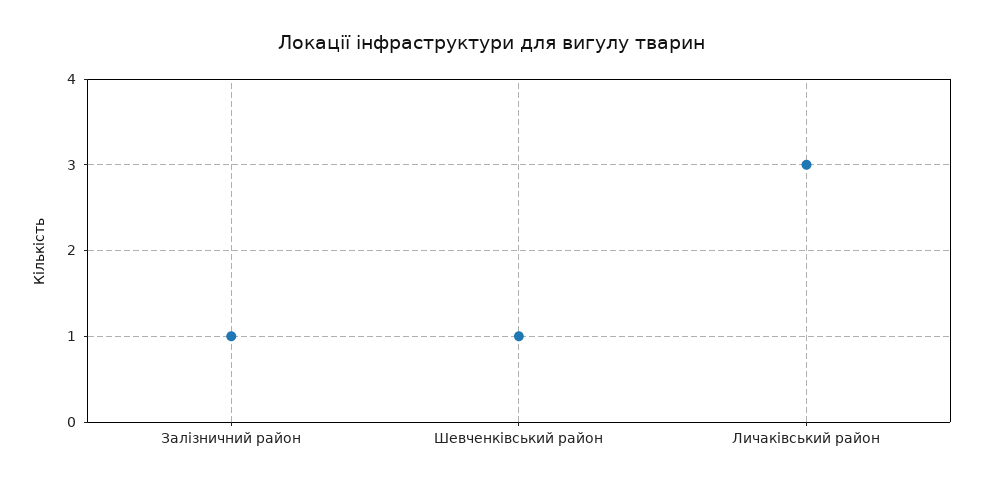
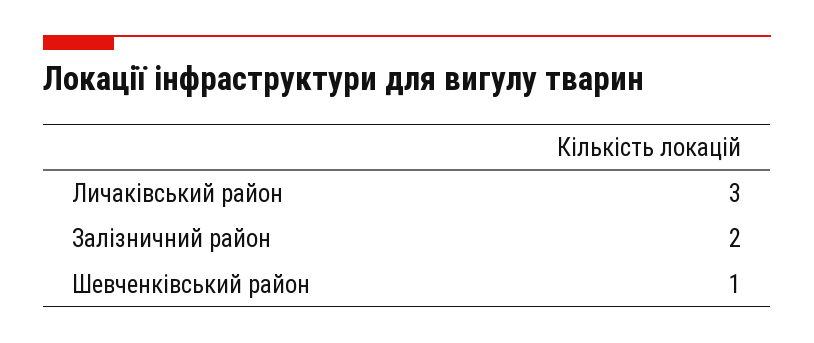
Залізничний район: 1 -> 2

